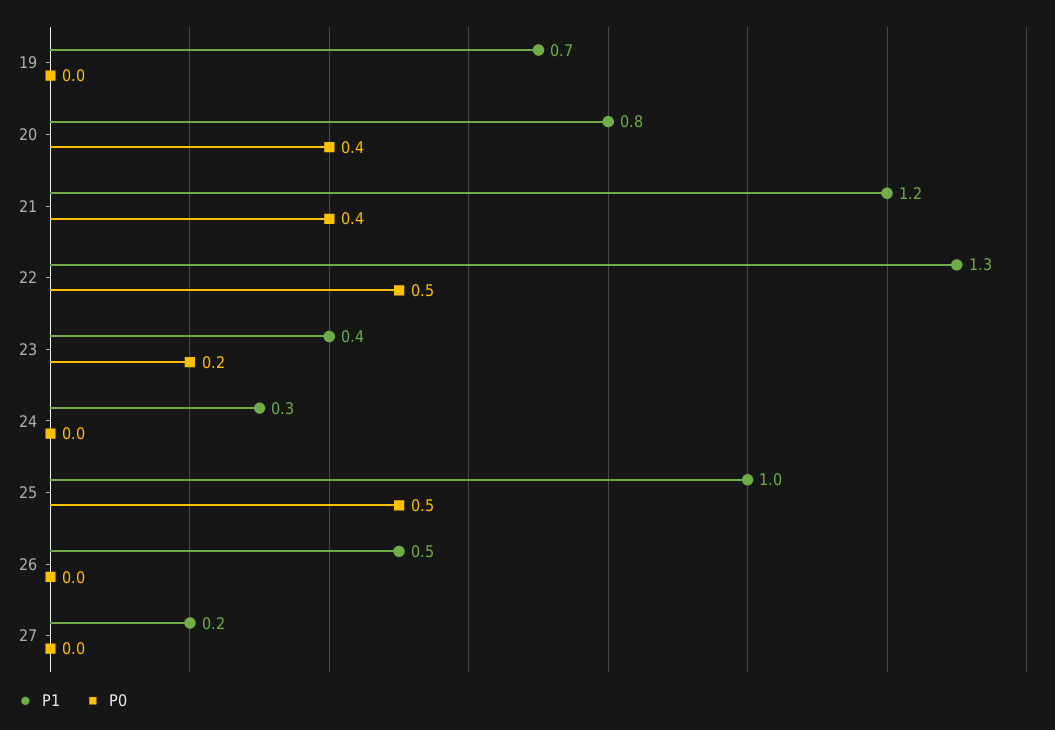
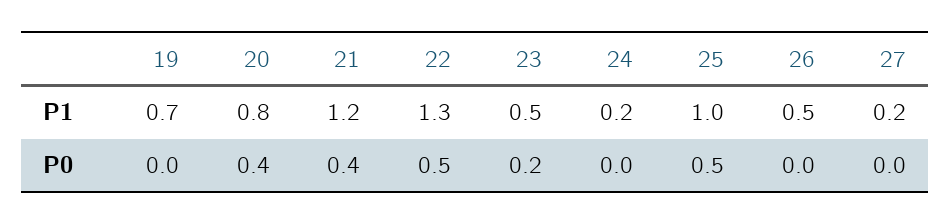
P1, 23: 0.4 -> 0.5
P1, 24: 0.3 -> 0.2

